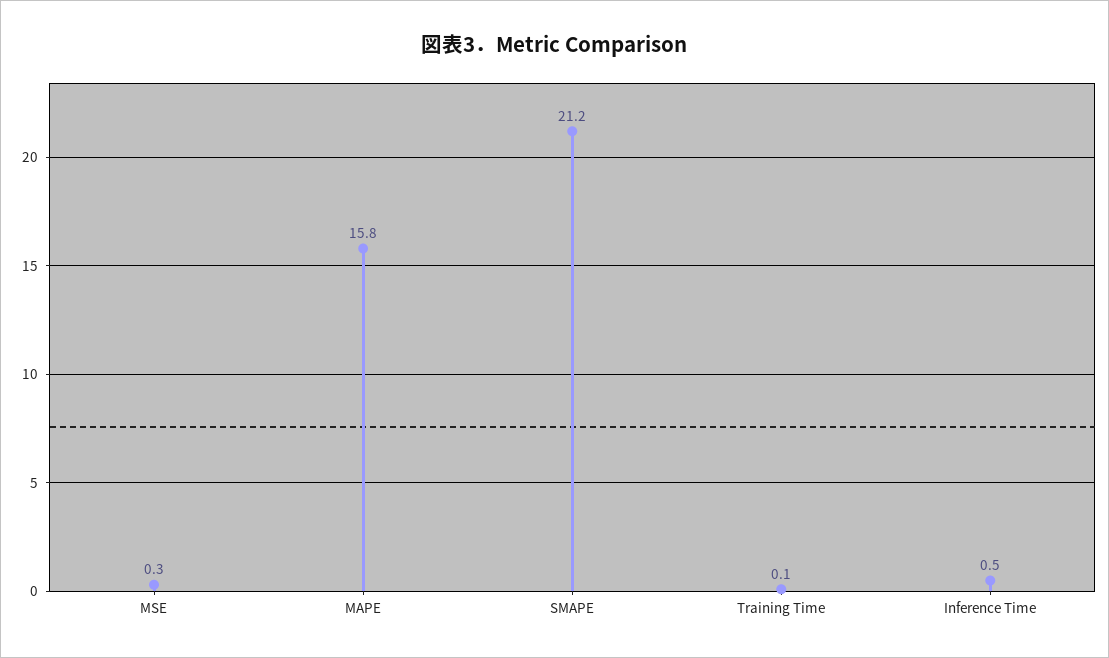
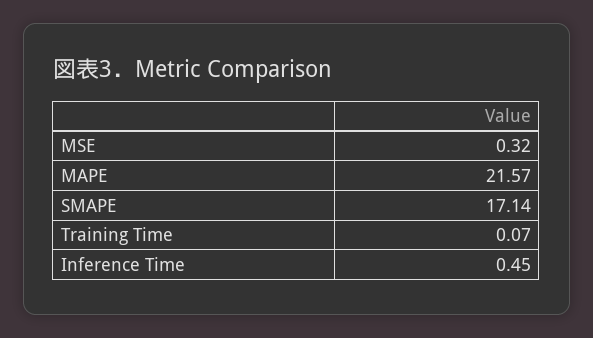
MAPE: 15.8 -> 21.57
SMAPE: 21.2 -> 17.14

